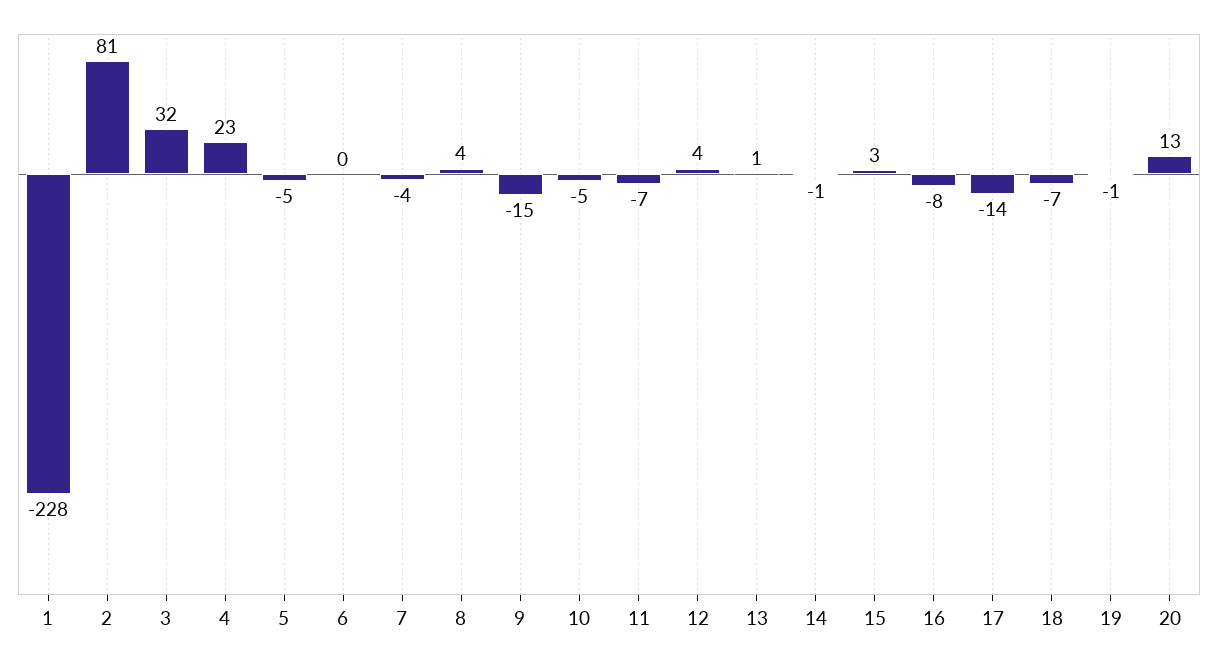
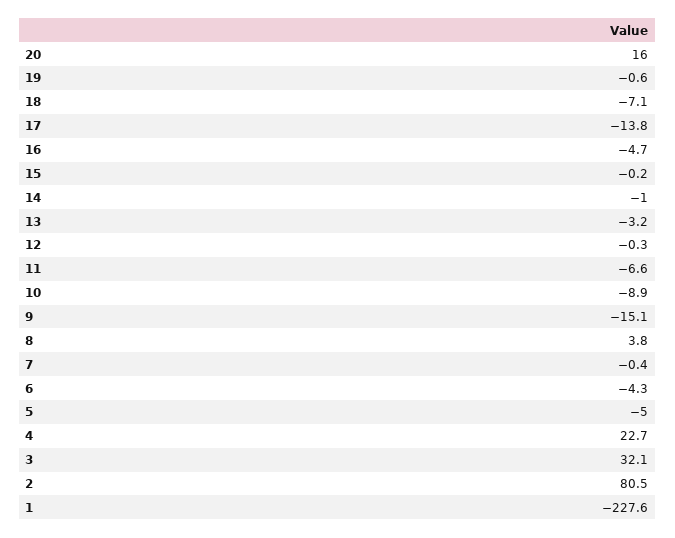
6: 0 -> -4.3
7: -4 -> -0.4
10: -5 -> -8.9
12: 4 -> -0.3
13: 1 -> -3.2
15: 3 -> -0.2
16: -8 -> -4.7
20: 13 -> 16

